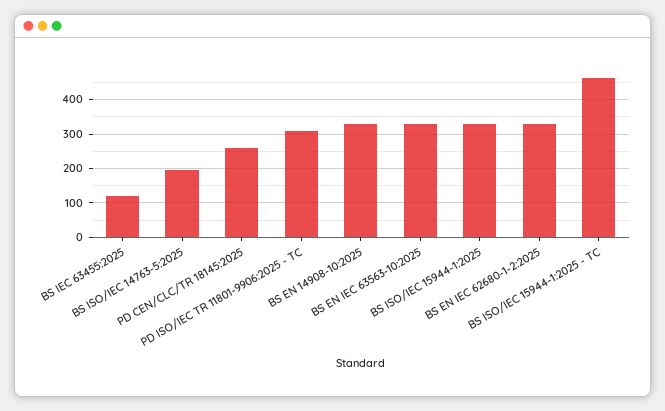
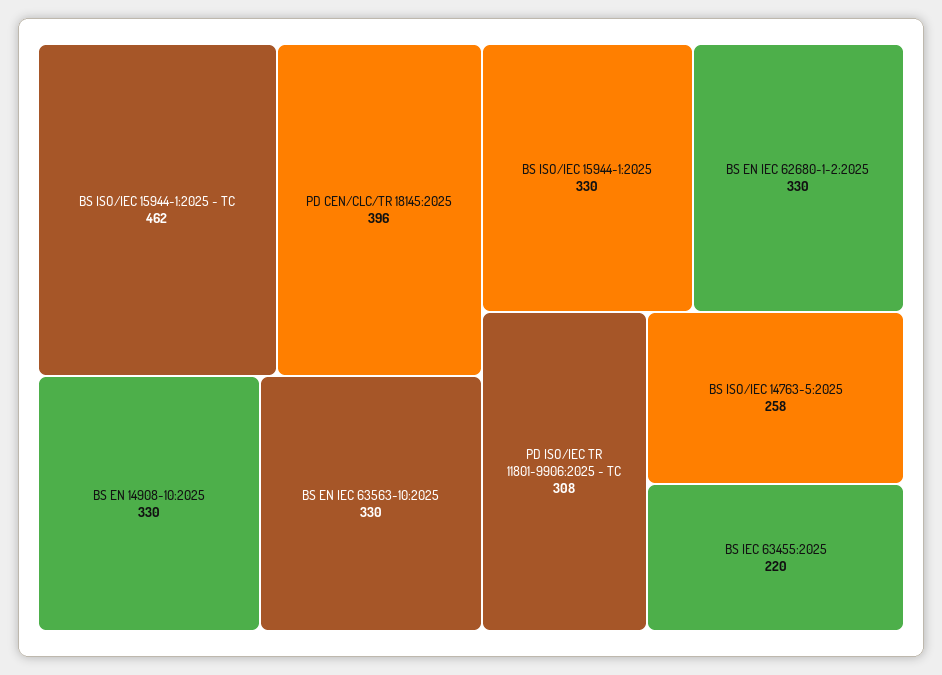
BS IEC 63455:2025: 120 -> 220
BS ISO/IEC 14763-5:2025: 200 -> 258
PD CEN/CLC/TR 18145:2025: 260 -> 396

